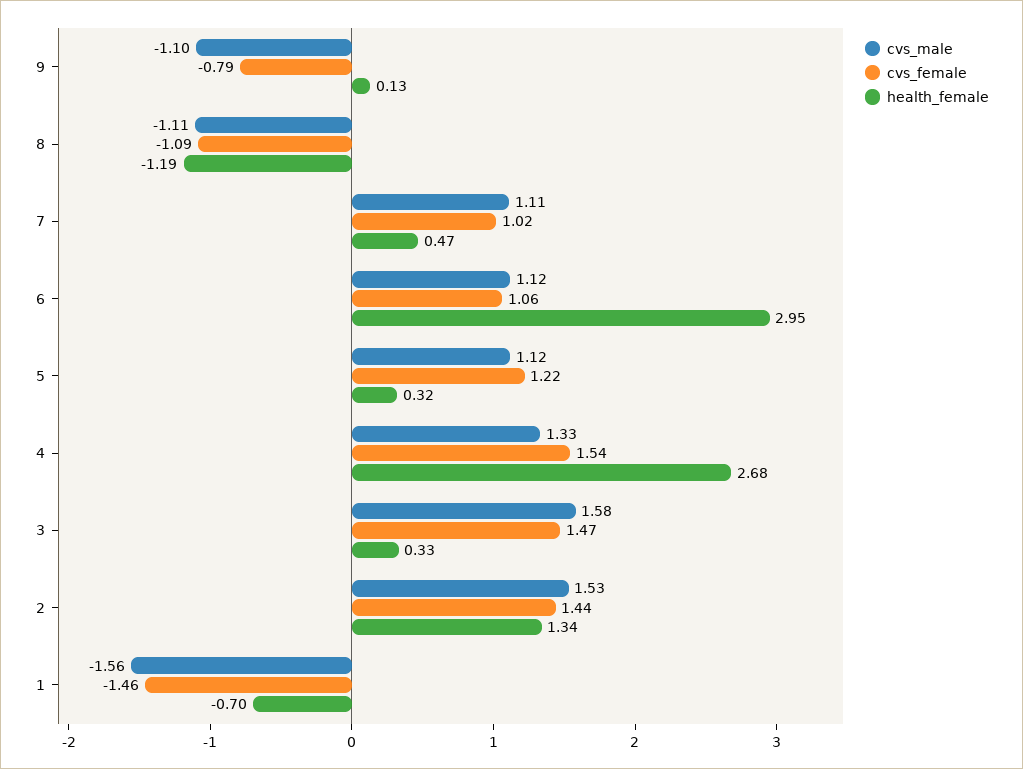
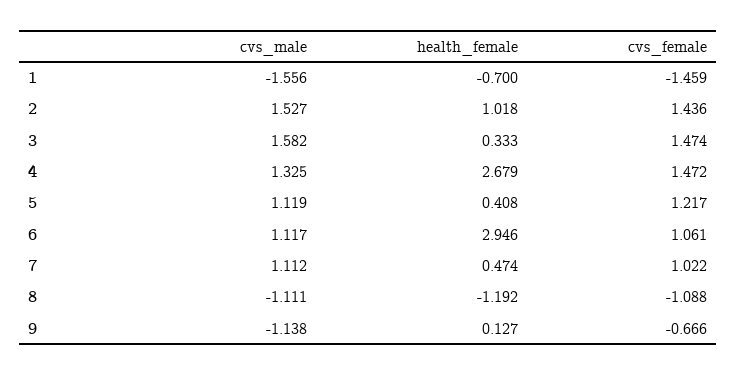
cvs_male, 9: -1.1 -> -1.138
cvs_female, 9: -0.79 -> -0.666
health_female, 5: 0.32 -> 0.408
cvs_female, 4: 1.54 -> 1.472
health_female, 2: 1.34 -> 1.018

